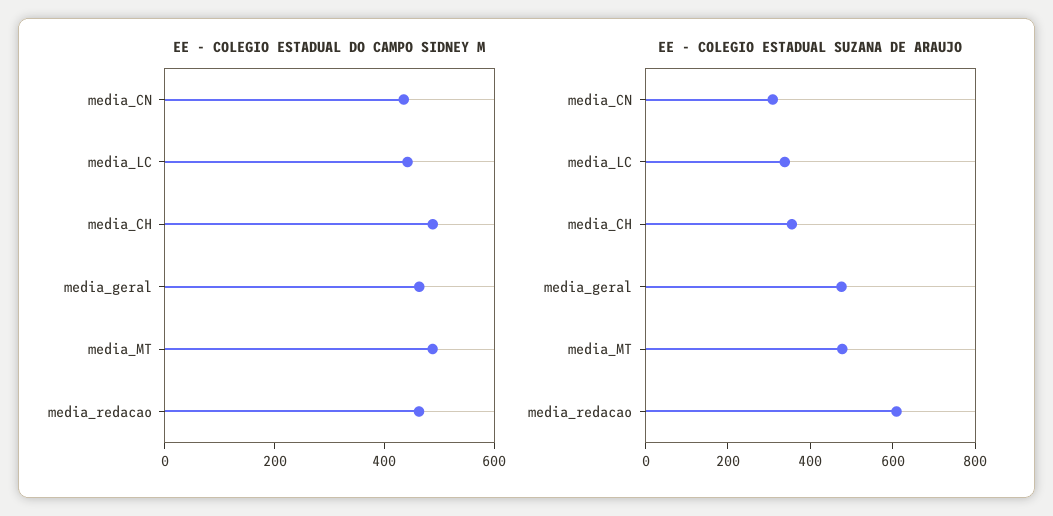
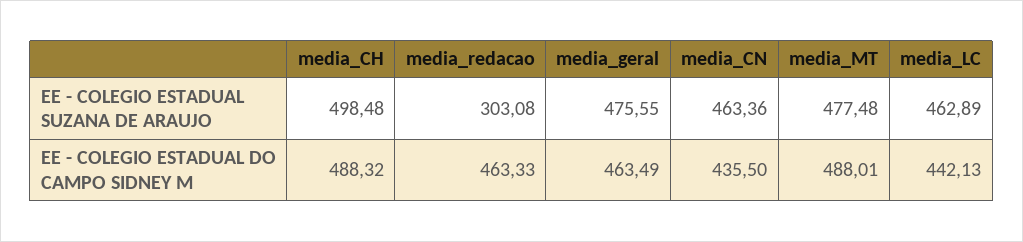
EE - COLEGIO ESTADUAL SUZANA DE ARAUJO, media_CN: 300 -> 463.36
EE - COLEGIO ESTADUAL SUZANA DE ARAUJO, media_LC: 350 -> 462.89
EE - COLEGIO ESTADUAL SUZANA DE ARAUJO, media_CH: 350 -> 498.48
EE - COLEGIO ESTADUAL SUZANA DE ARAUJO, media_redacao: 600 -> 303.08

